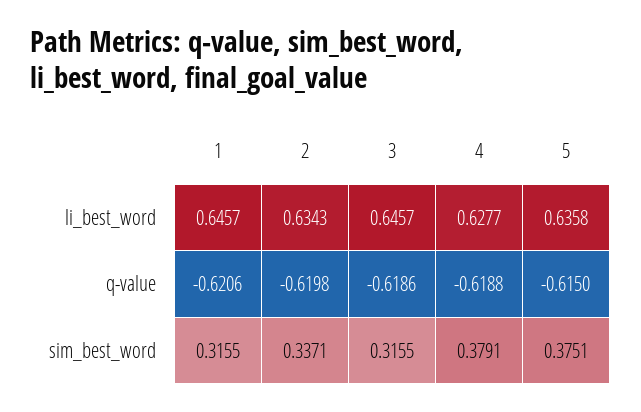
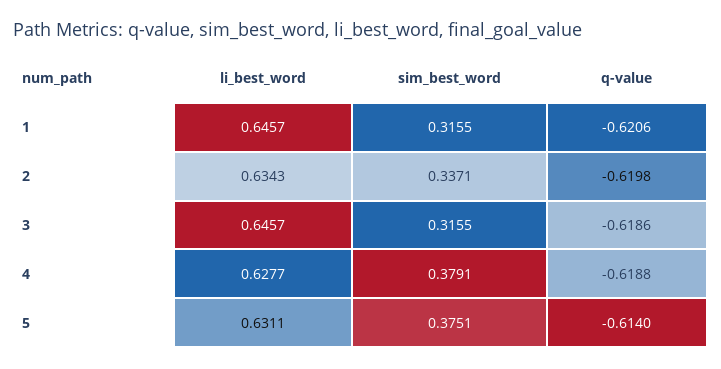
5, li_best_word: 0.6358 -> 0.6311
5, q-value: -0.615 -> -0.614

